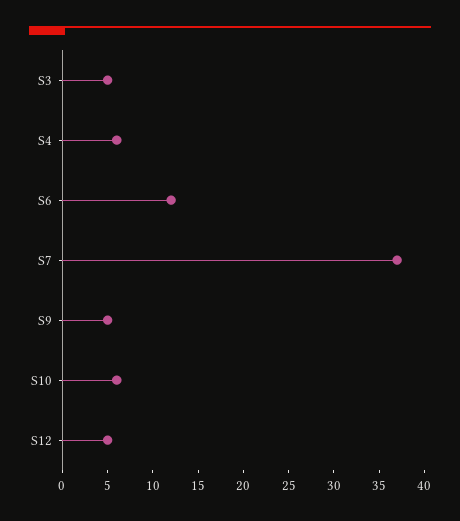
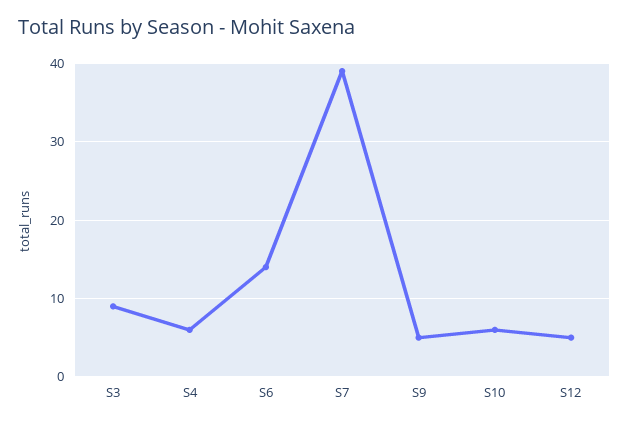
S3: 5 -> 9
S6: 12 -> 14
S7: 37 -> 39

